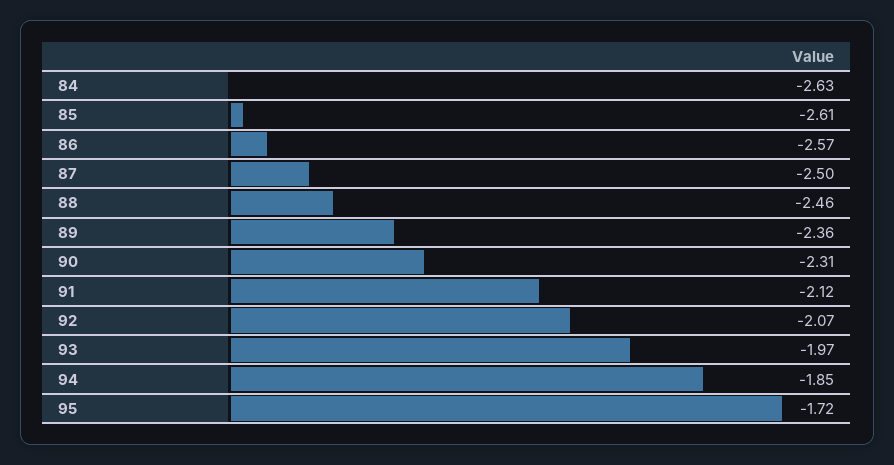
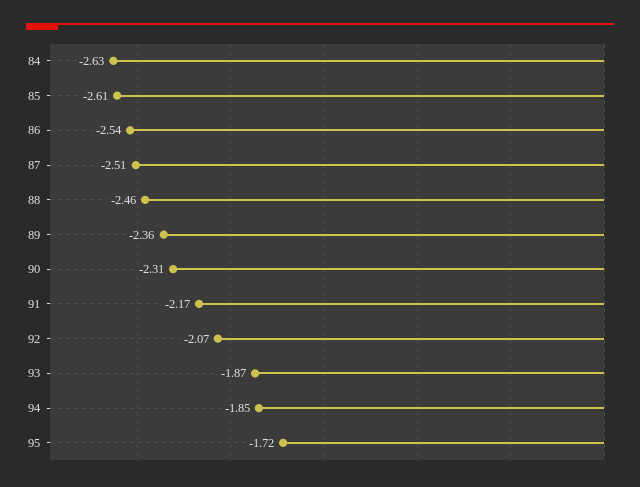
86: -2.57 -> -2.54
87: -2.5 -> -2.51
91: -2.12 -> -2.17
93: -1.97 -> -1.87

